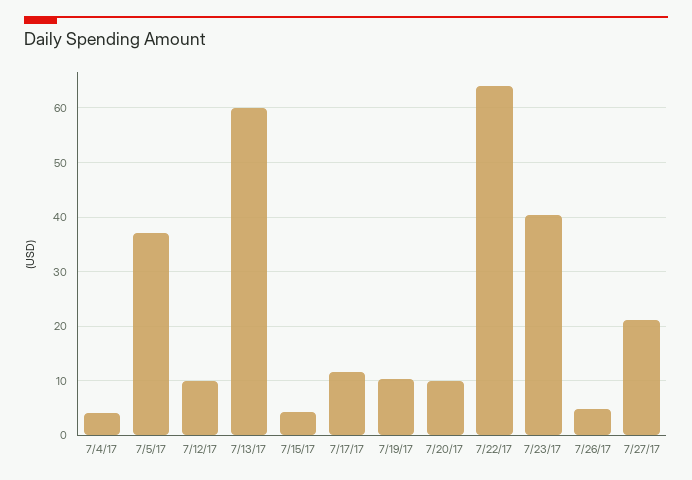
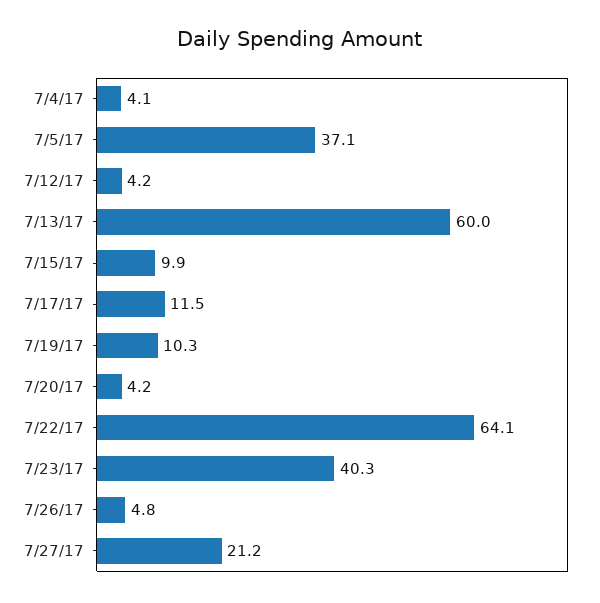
7/12/17: 10 -> 4.2
7/15/17: 4 -> 9.9
7/20/17: 10 -> 4.2

